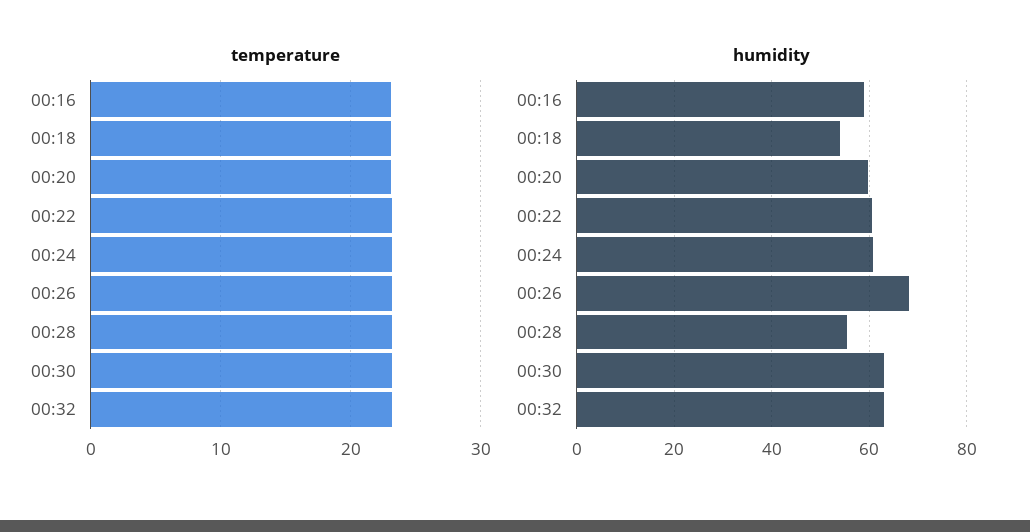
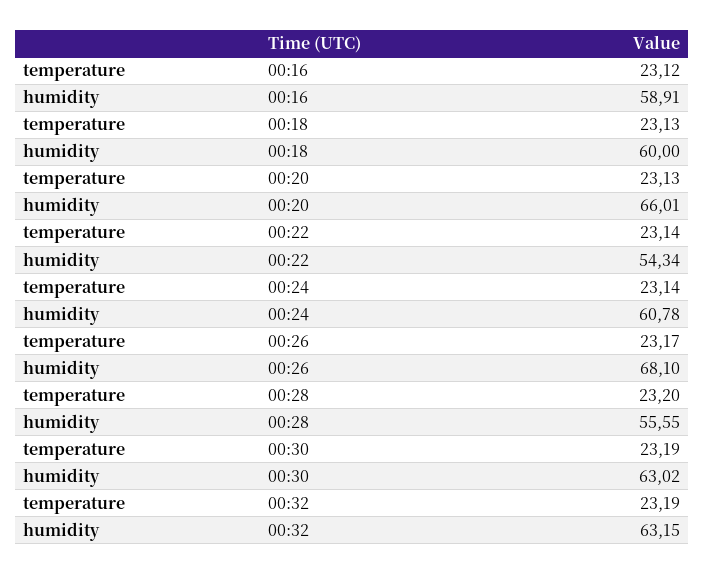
humidity, 00:18: 54 -> 60
humidity, 00:20: 60 -> 66.01
humidity, 00:22: 60 -> 54.34

